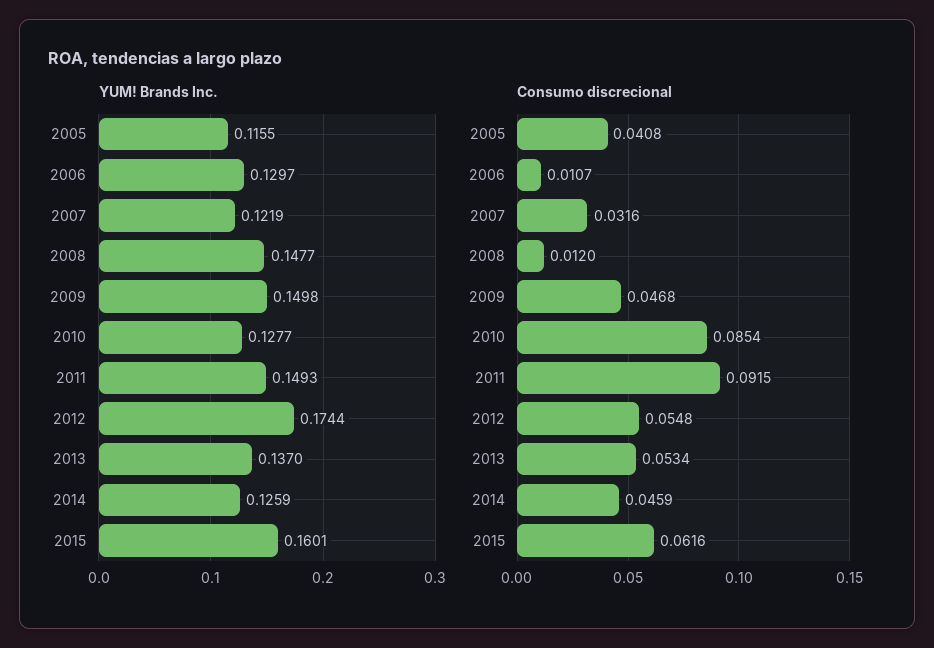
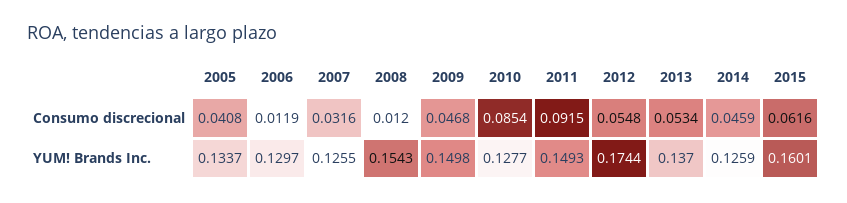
YUM! Brands Inc., 2005: 0.1155 -> 0.1337
YUM! Brands Inc., 2007: 0.1219 -> 0.1255
YUM! Brands Inc., 2008: 0.1477 -> 0.1543
Consumo discrecional, 2006: 0.0107 -> 0.0119

